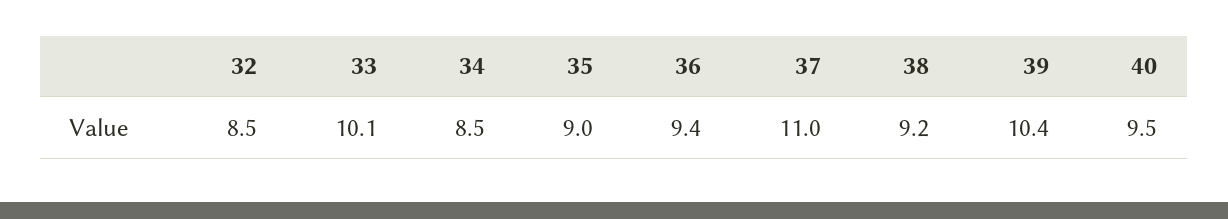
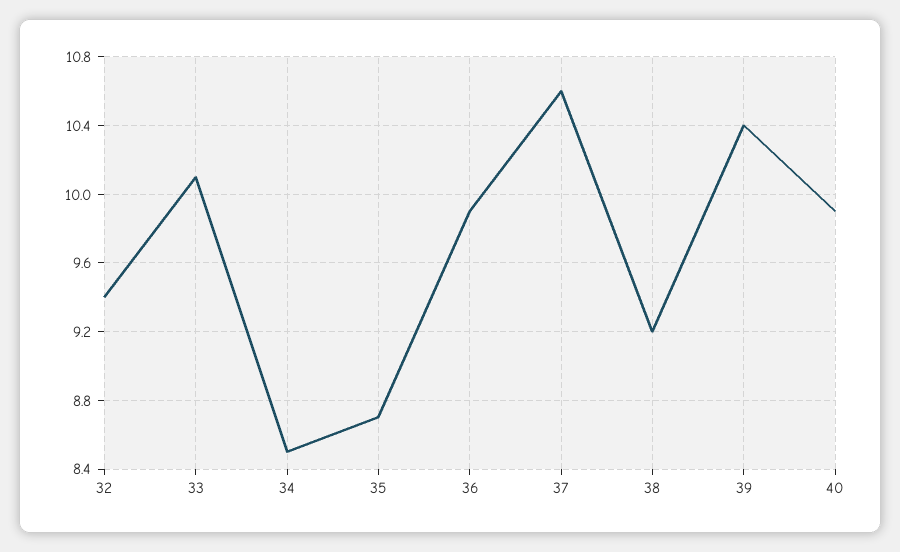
32: 8.5 -> 9.4
35: 9 -> 8.7
36: 9.4 -> 9.9
37: 11 -> 10.6
40: 9.5 -> 9.9

